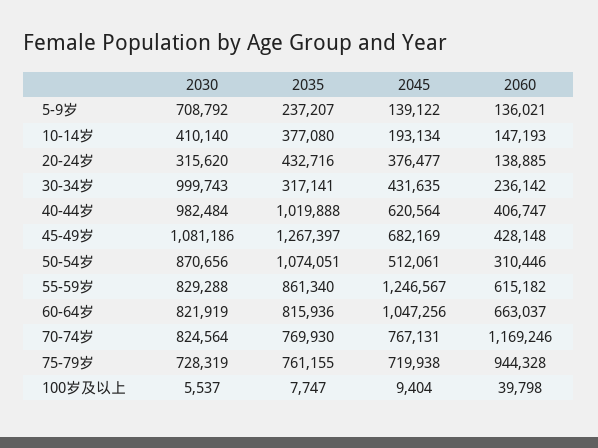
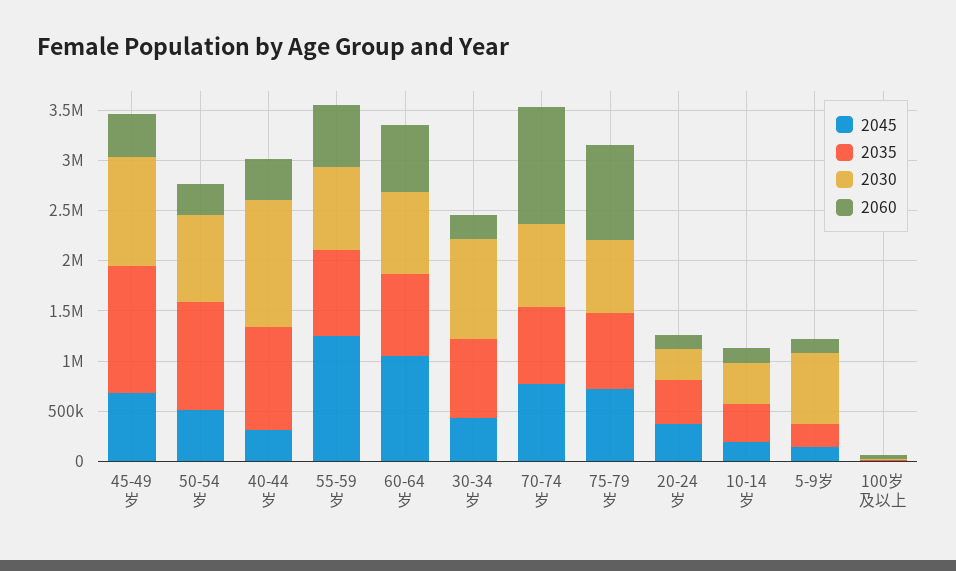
2035, 30-34岁: 317141 -> 800000
2030, 40-44岁: 982484 -> 1300000
2045, 40-44岁: 620564 -> 300000

